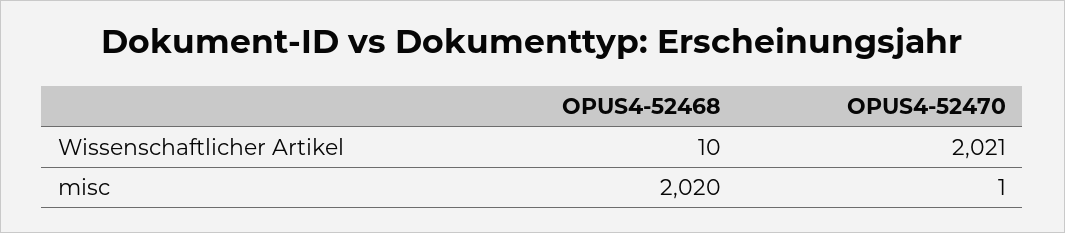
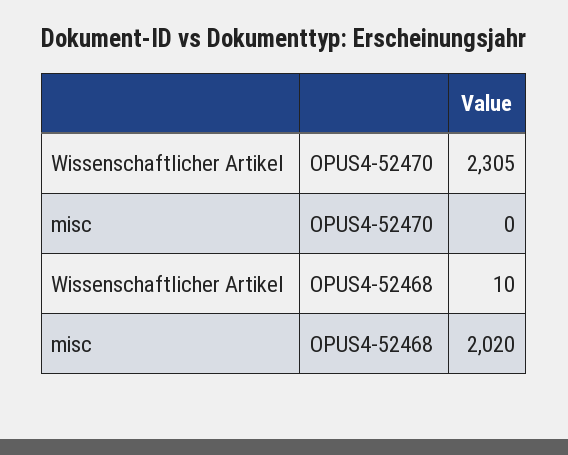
OPUS4-52470, Wissenschaftlicher Artikel: 2021 -> 2305
OPUS4-52470, misc: 1 -> 0

